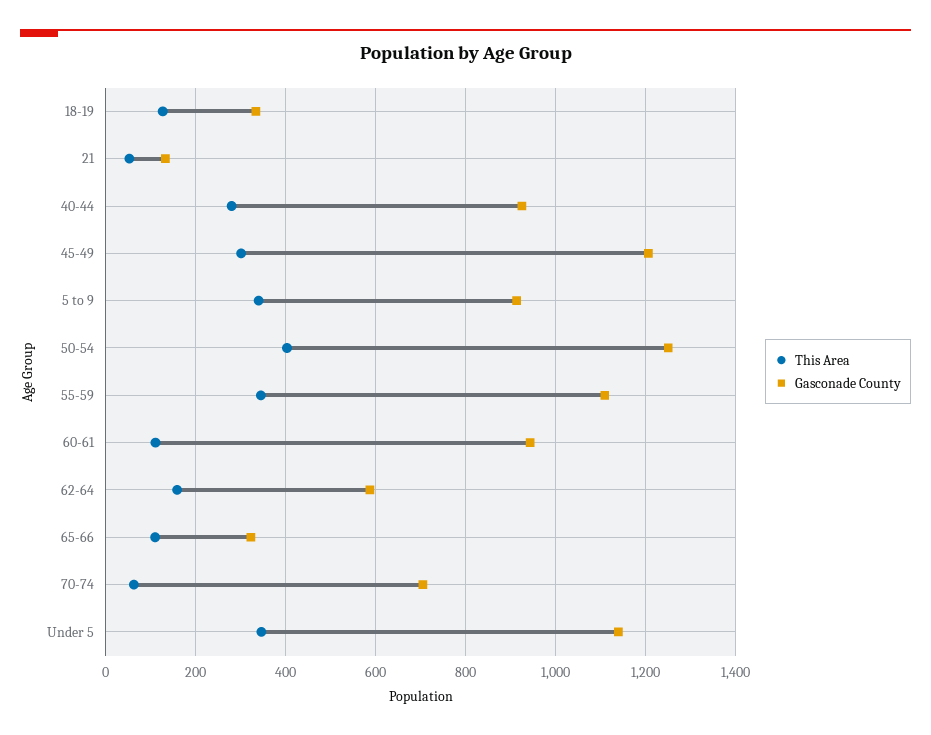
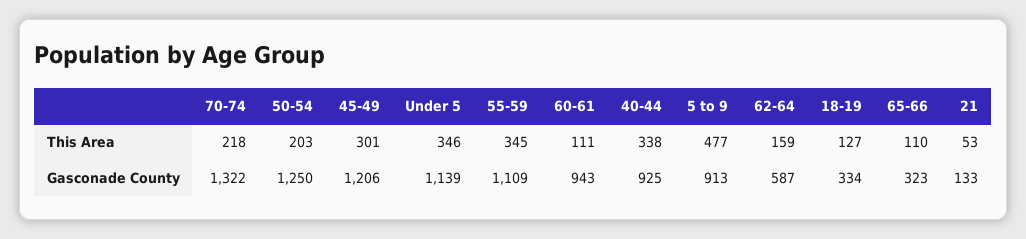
This Area, 40-44: 280 -> 338
This Area, 5 to 9: 340 -> 477
This Area, 50-54: 400 -> 203
This Area, 70-74: 60 -> 218
Gasconade County, 70-74: 700 -> 1322

